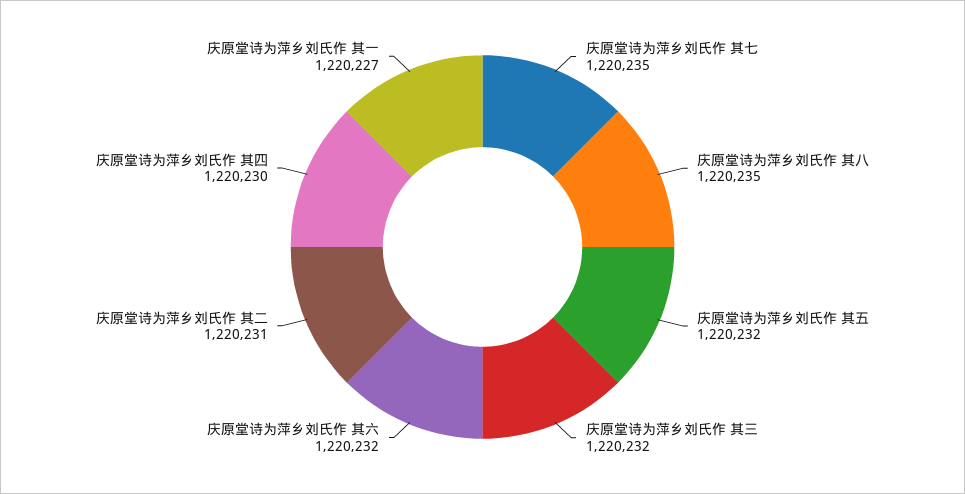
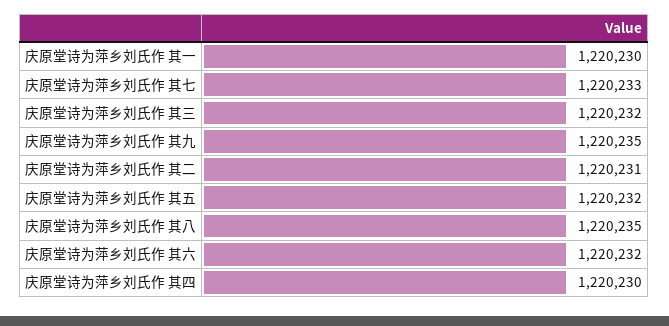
庆原堂诗为萍乡刘氏作 其七: 1220235 -> 1220233
庆原堂诗为萍乡刘氏作 其一: 1220227 -> 1220230
庆原堂诗为萍乡刘氏作 其九: none -> 1220235

